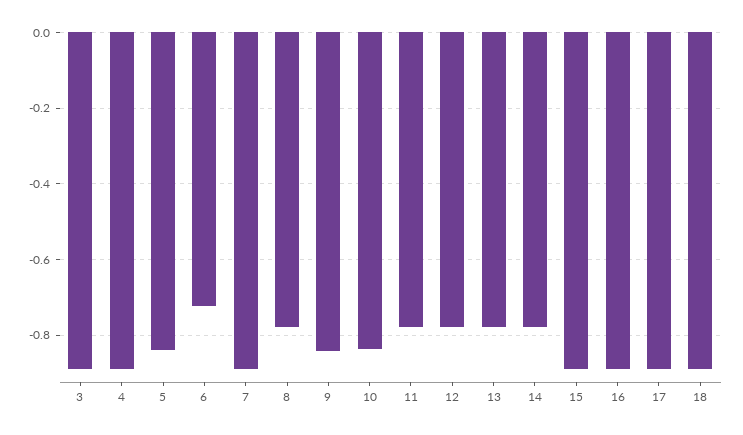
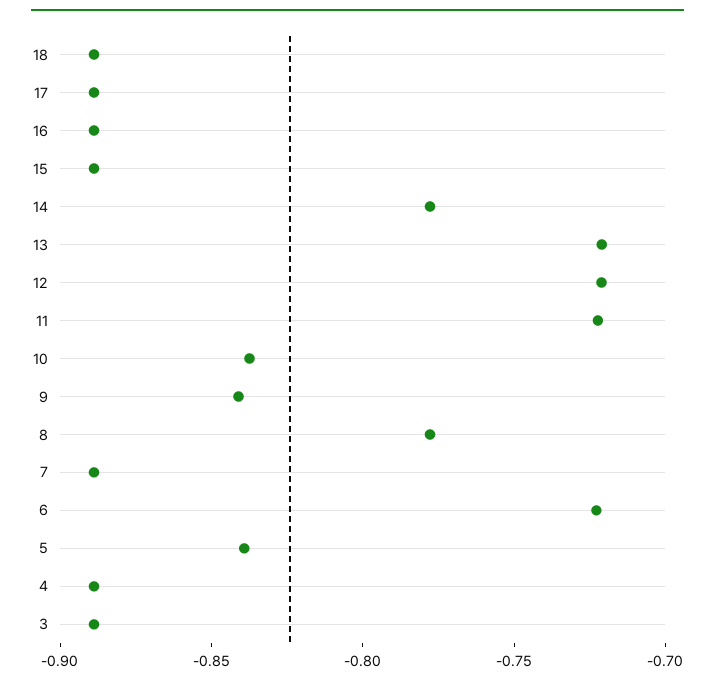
11: -0.78 -> -0.72
12: -0.78 -> -0.72
13: -0.78 -> -0.72

